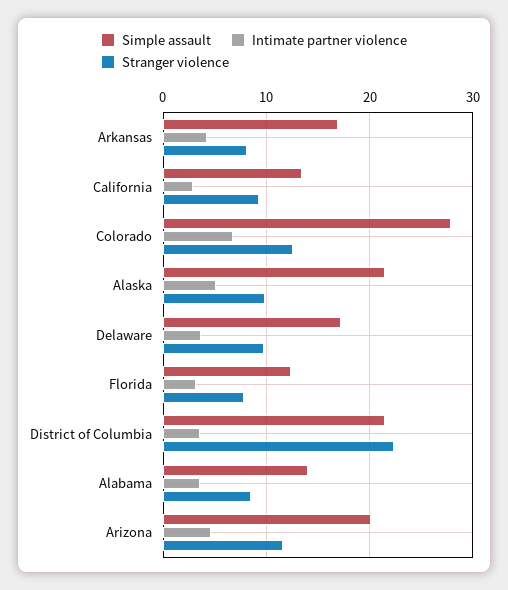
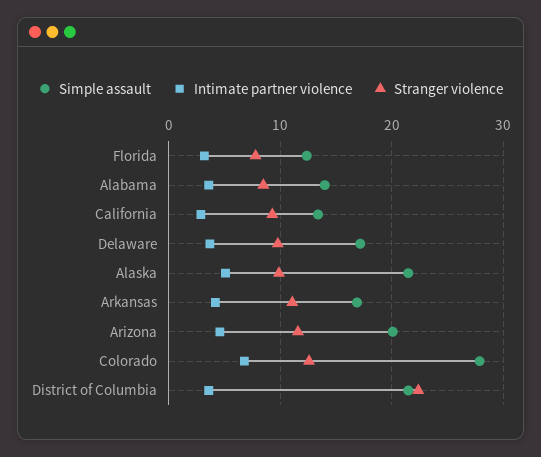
Stranger violence, Arkansas: 8 -> 11

